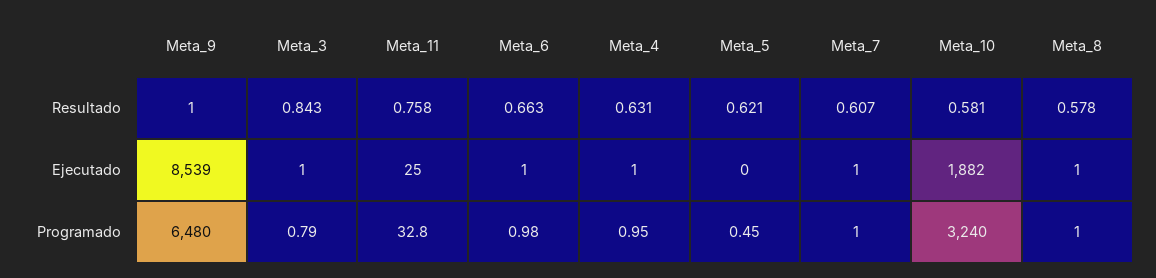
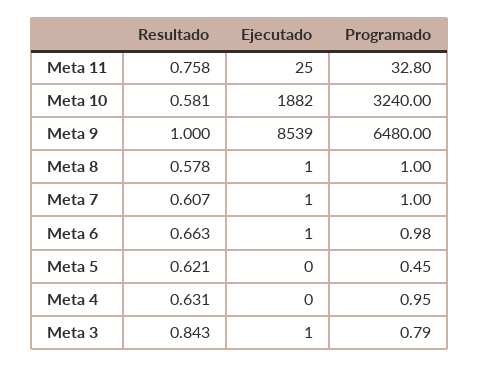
Meta_4, Ejecutado: 1 -> 0

